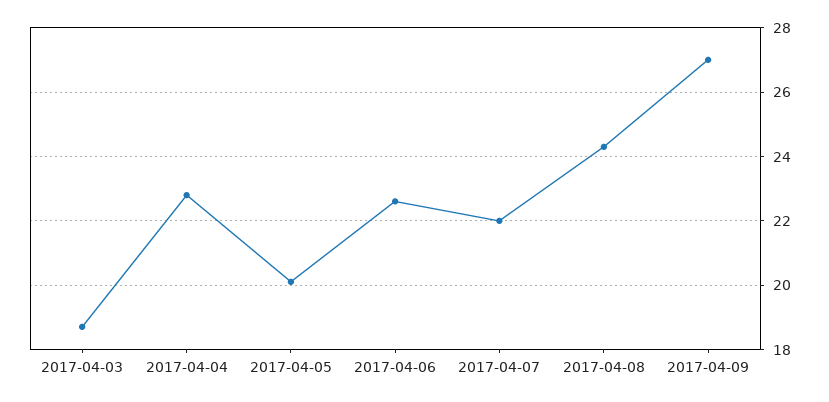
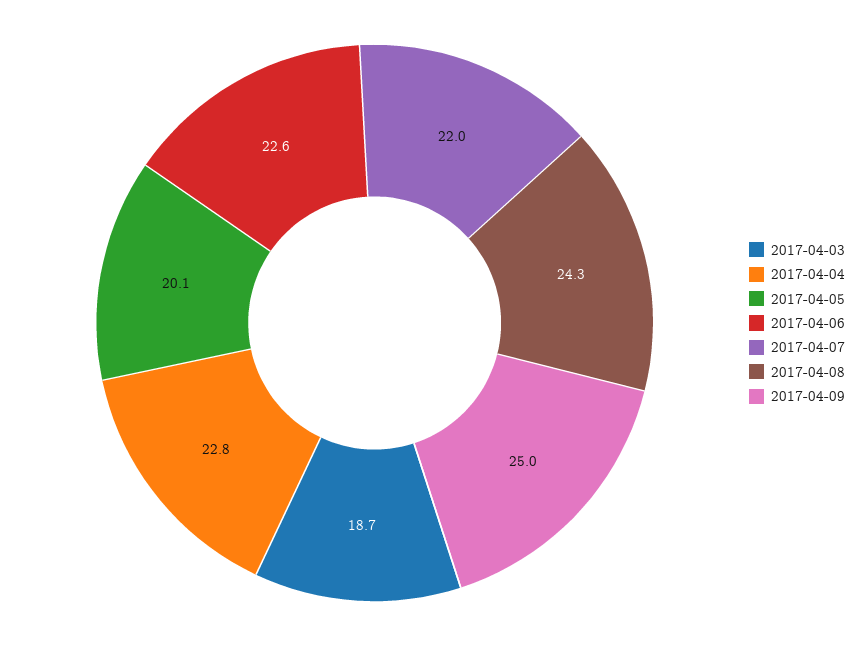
2017-04-09: 27 -> 25

